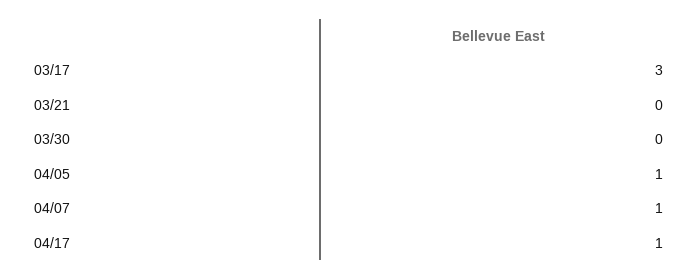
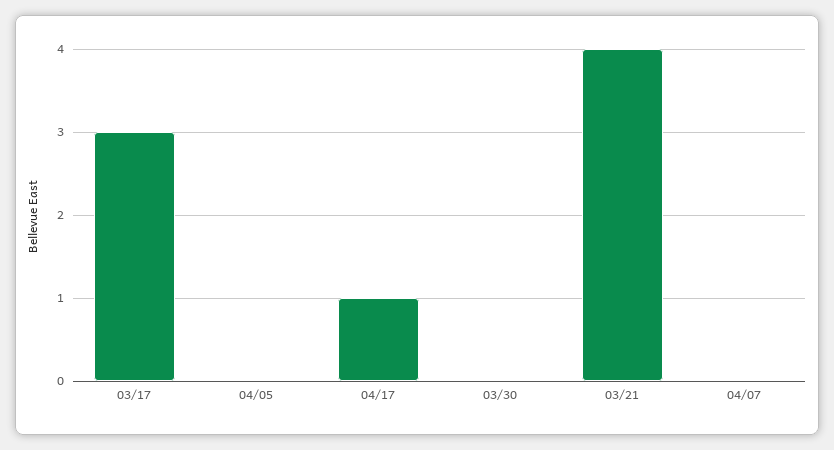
03/21: 0 -> 4
04/05: 1 -> 0
04/07: 1 -> 0

